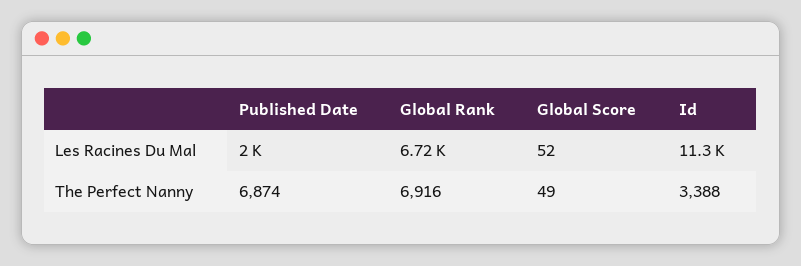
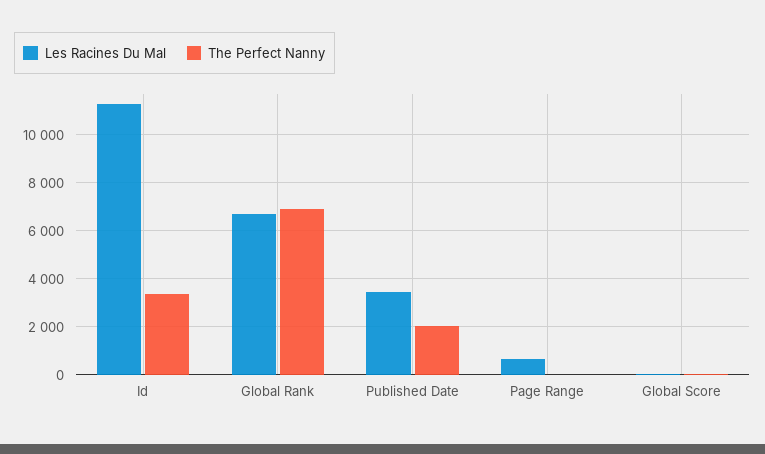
Les Racines Du Mal, Published Date: 2000 -> 3500
The Perfect Nanny, Published Date: 6874 -> 2000
Les Racines Du Mal, Page Range: none -> 500
The Perfect Nanny, Page Range: none -> 0

